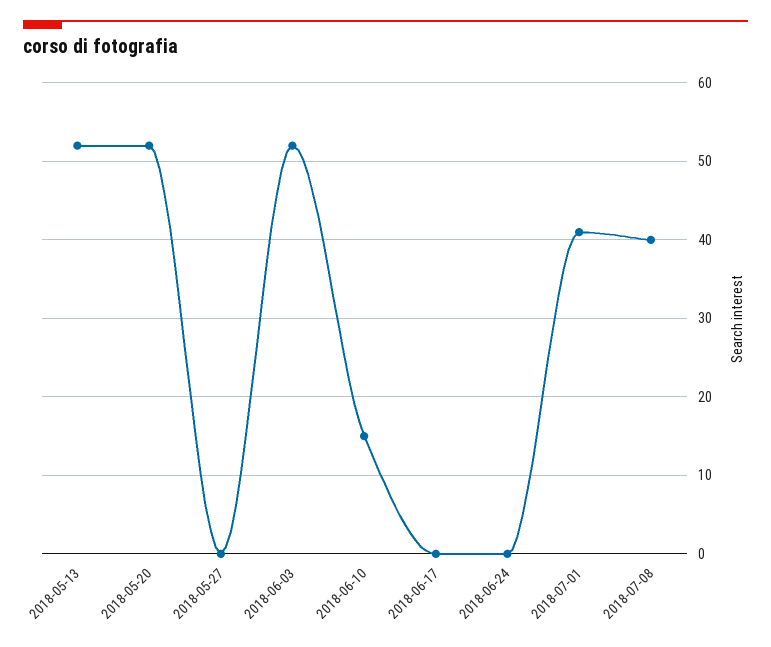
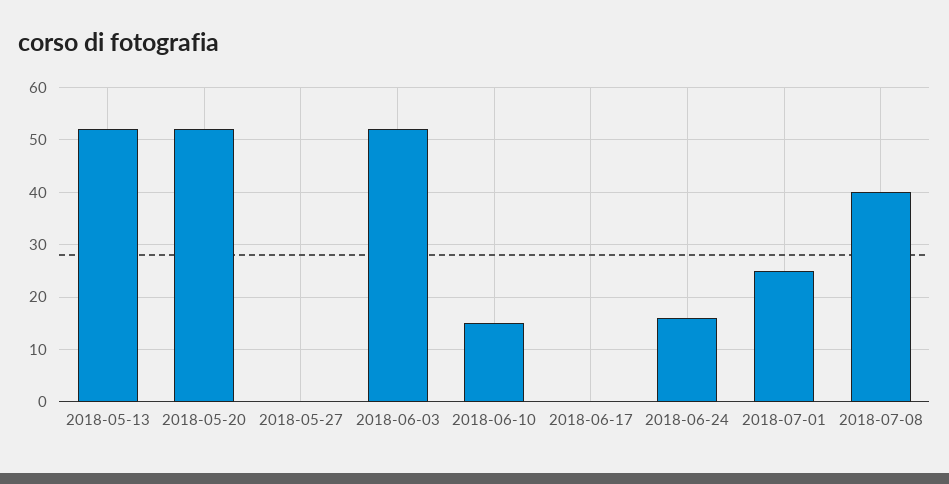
2018-06-24: 0 -> 15
2018-07-01: 41 -> 25

